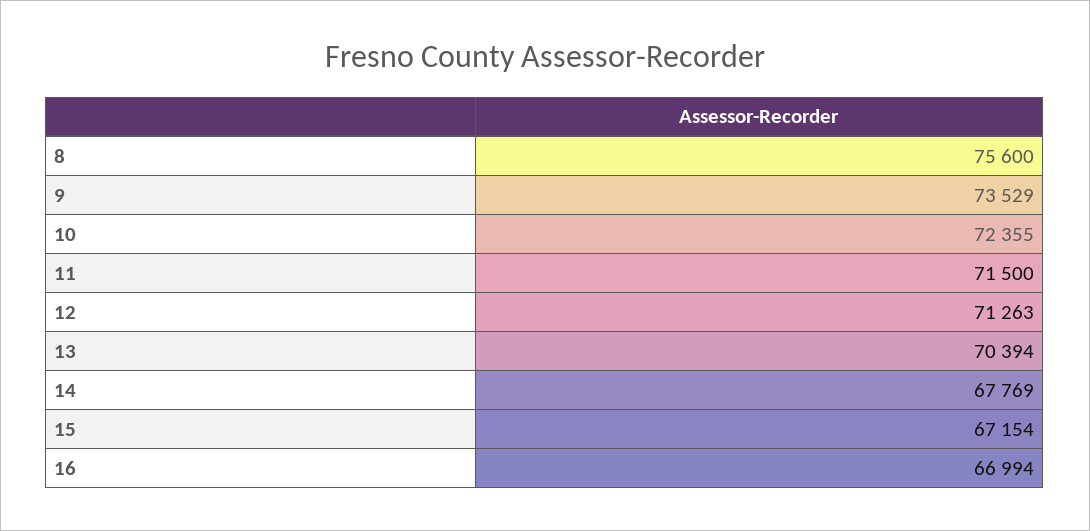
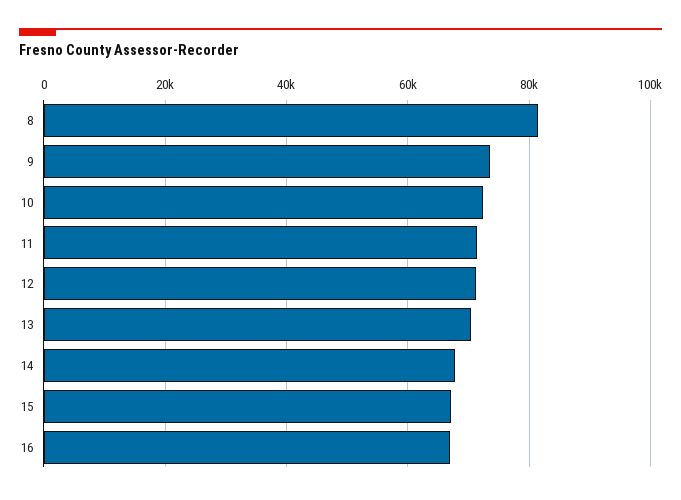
8: 75600 -> 82000

